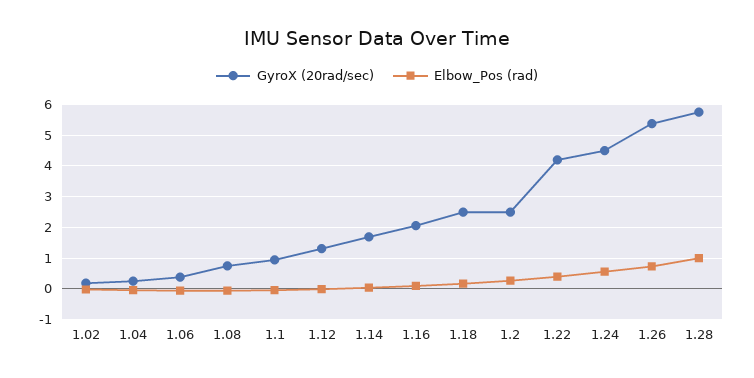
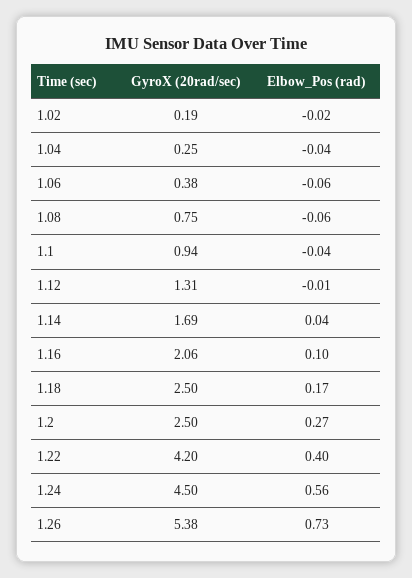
GyroX (20rad/sec), 1.28: 5.8 -> none
Elbow_Pos (rad), 1.28: 1 -> none

